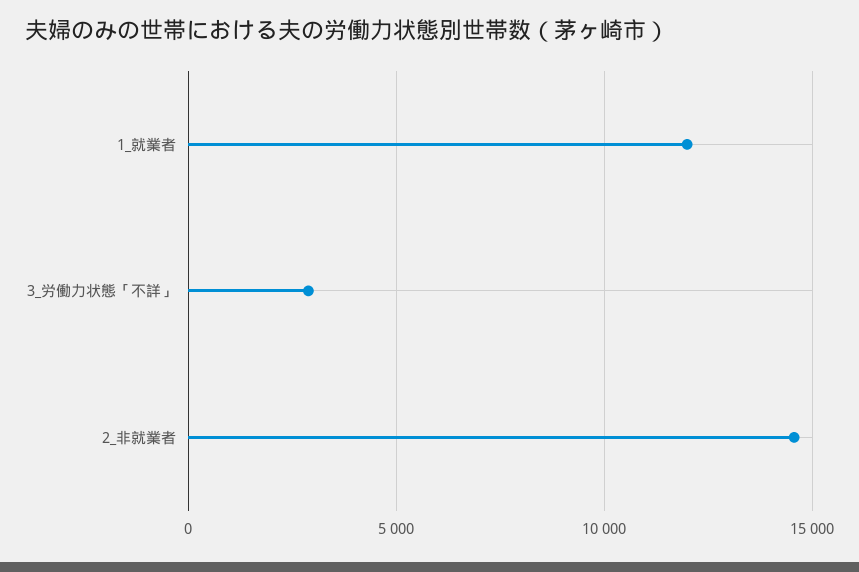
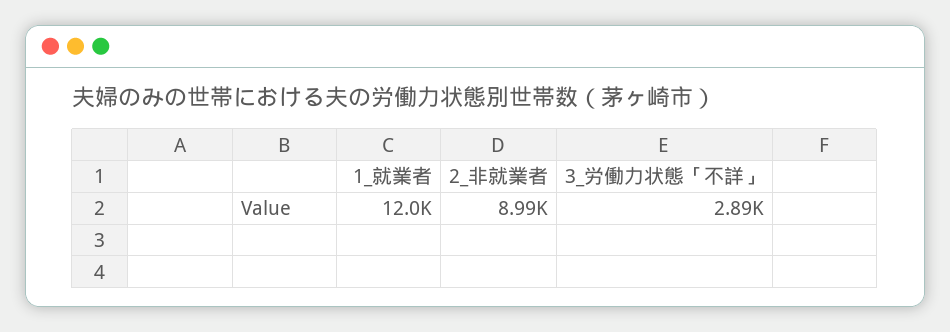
2_非就業者: 14500 -> 8990

